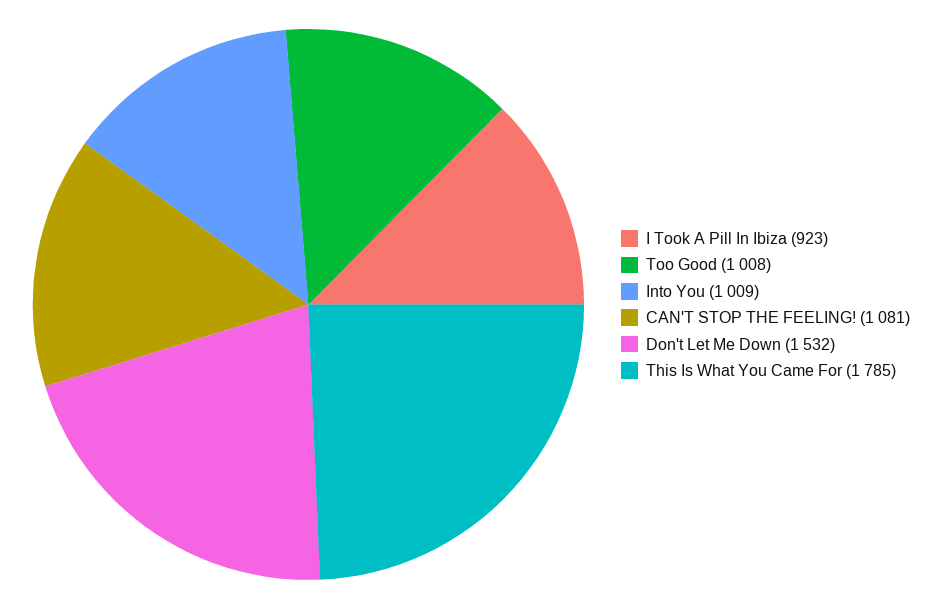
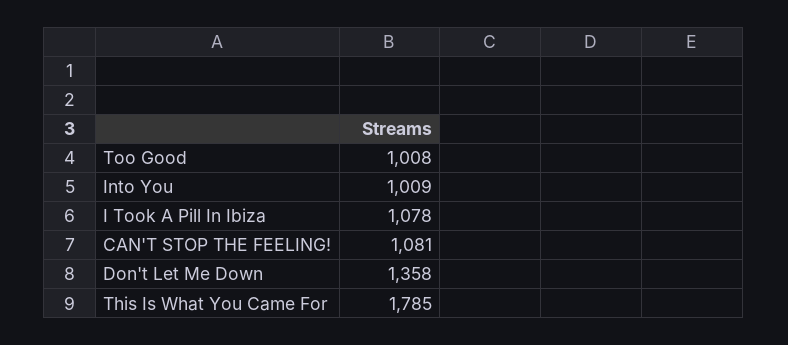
I Took A Pill In Ibiza: 923 -> 1078
Don't Let Me Down: 1532 -> 1358

